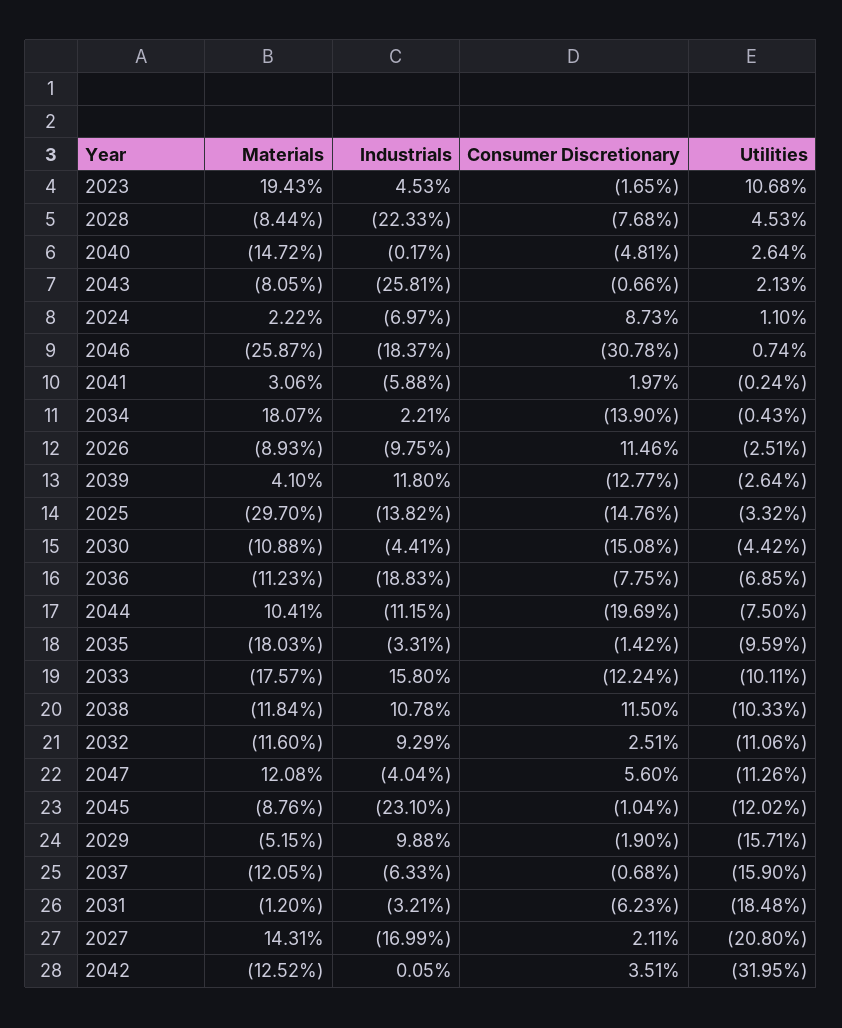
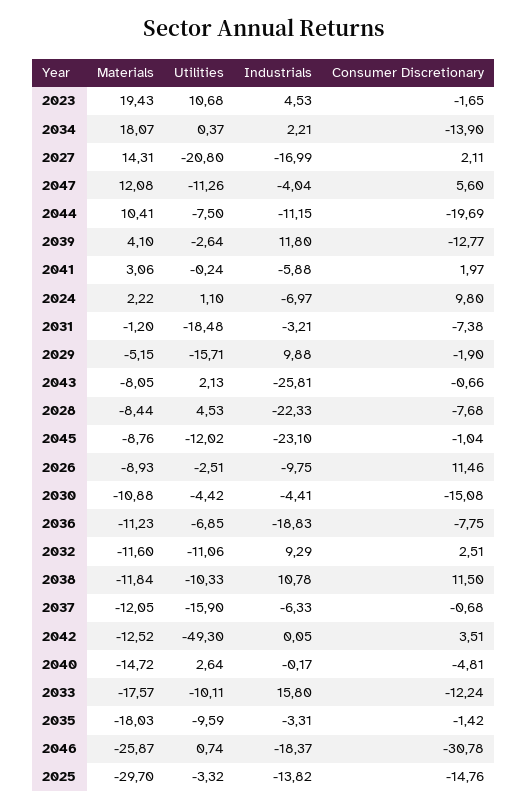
Consumer Discretionary, 2024: 8.73 -> 9.8
Utilities, 2034: -0.43 -> 0.37
Consumer Discretionary, 2031: -6.23 -> -7.38
Utilities, 2042: -31.95 -> -49.3

